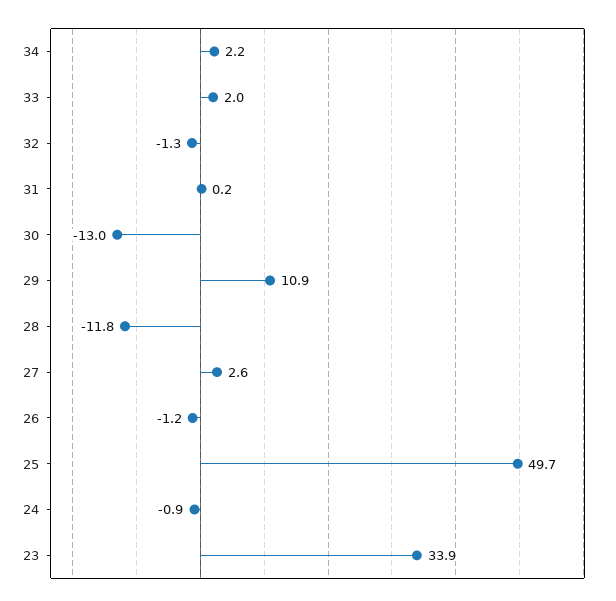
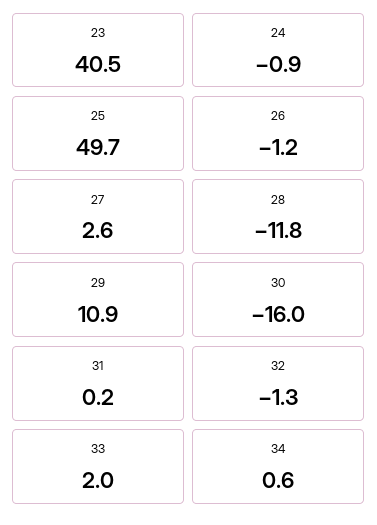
34: 2.2 -> 0.6
30: -13 -> -16
23: 33.9 -> 40.5

